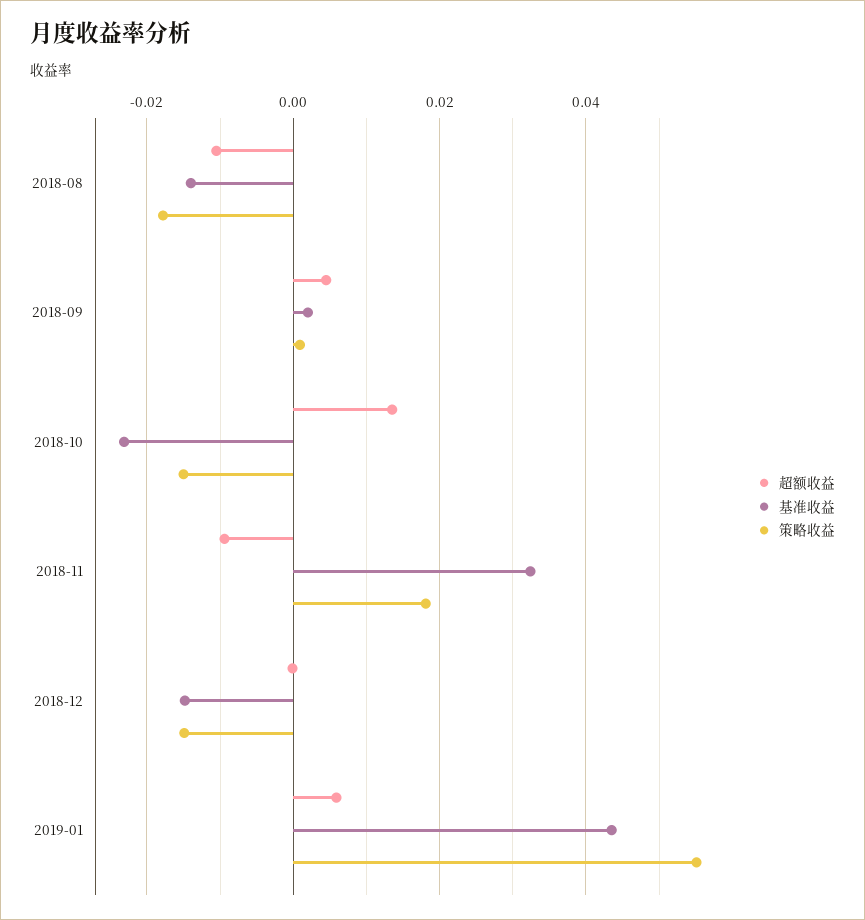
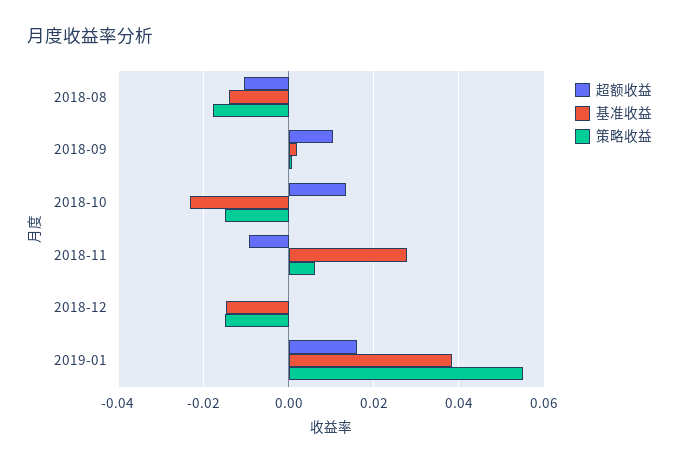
超额收益, 2018-09: 0.004 -> 0.01
基准收益, 2018-11: 0.032 -> 0.028
策略收益, 2018-11: 0.018 -> 0.006
超额收益, 2019-01: 0.006 -> 0.016
基准收益, 2019-01: 0.044 -> 0.038

